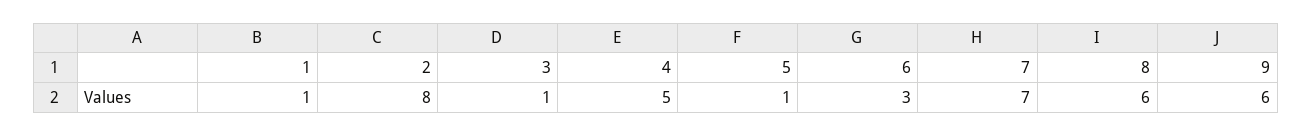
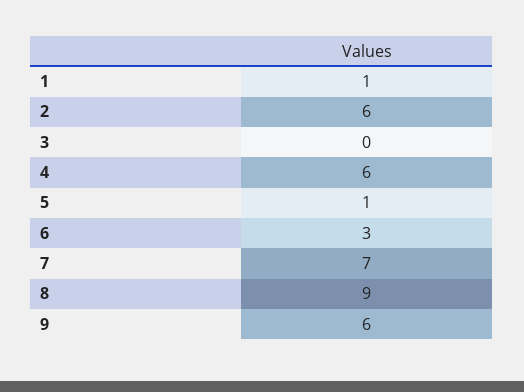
2: 8 -> 6
3: 1 -> 0
4: 5 -> 6
8: 6 -> 9

